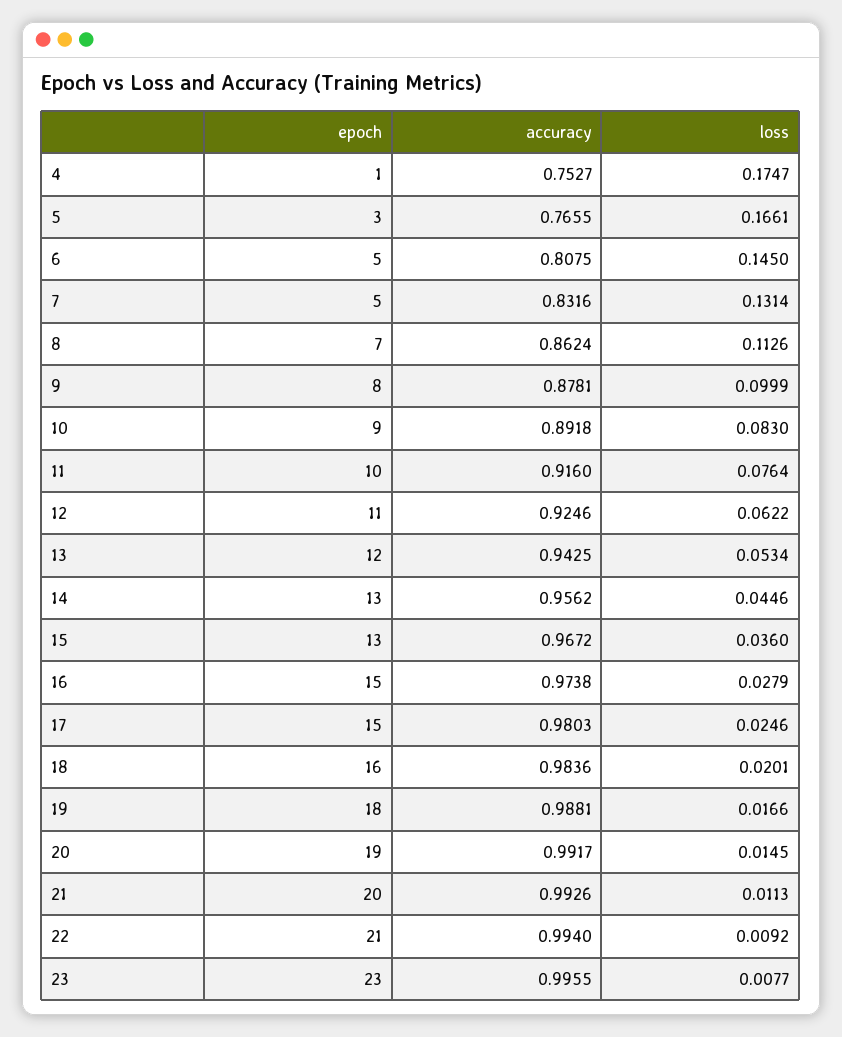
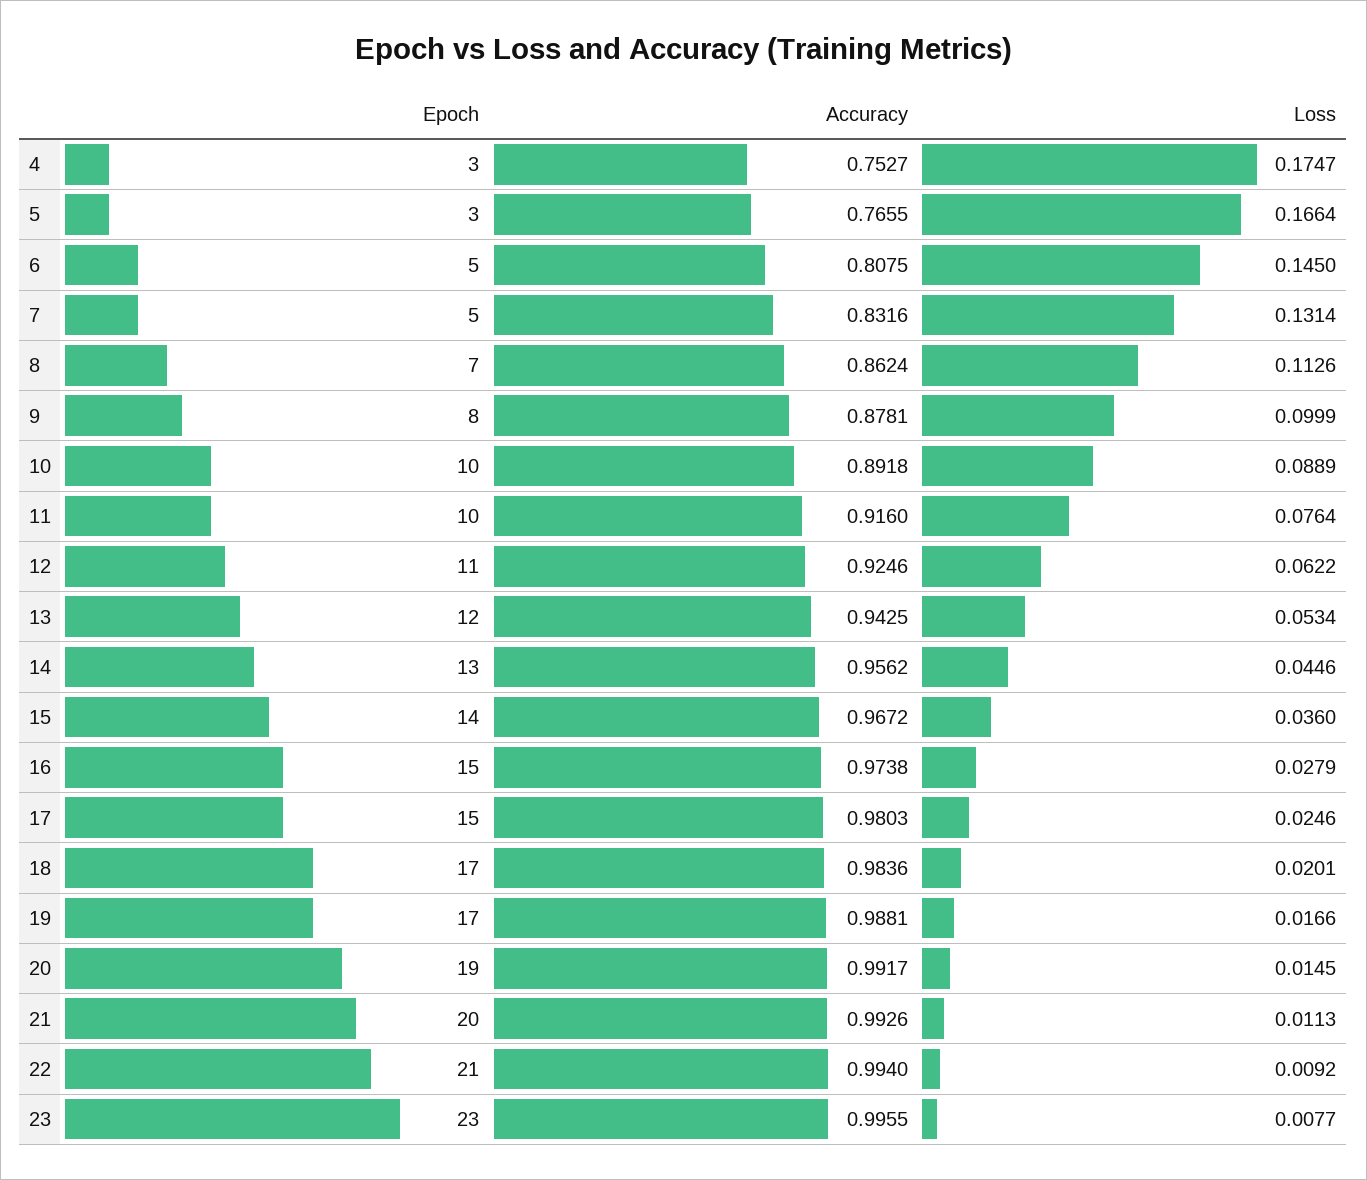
epoch, 4: 1 -> 3
loss, 5: 0.1661 -> 0.1664
epoch, 10: 9 -> 10
loss, 10: 0.083 -> 0.0889
epoch, 15: 13 -> 14
epoch, 18: 16 -> 17
epoch, 19: 18 -> 17

